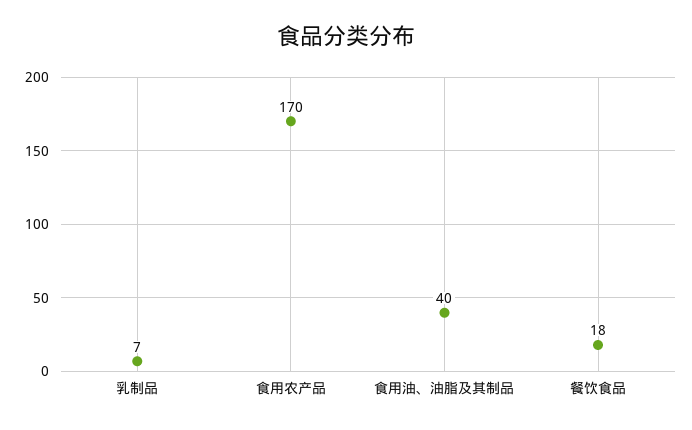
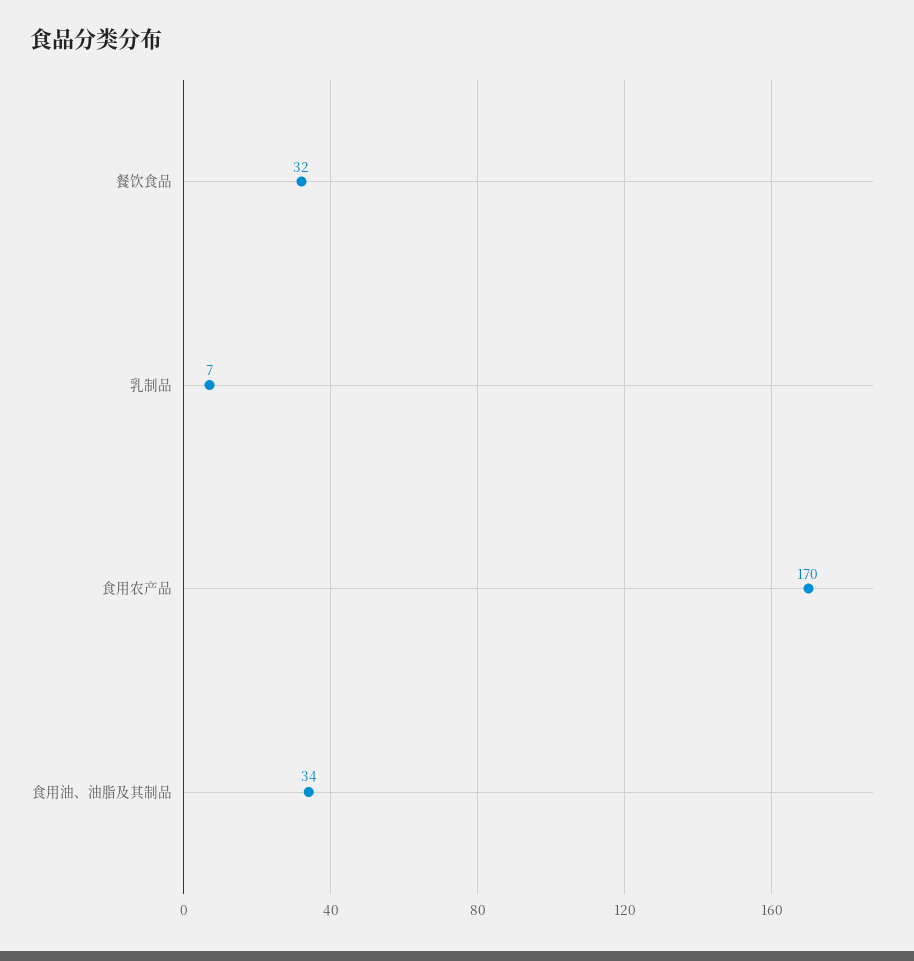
食用油、油脂及其制品: 40 -> 34
餐饮食品: 18 -> 32

